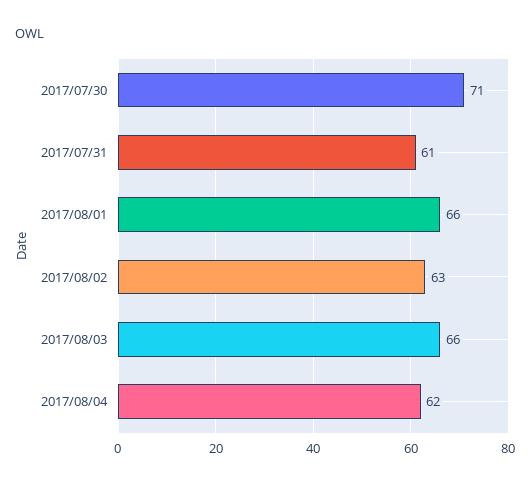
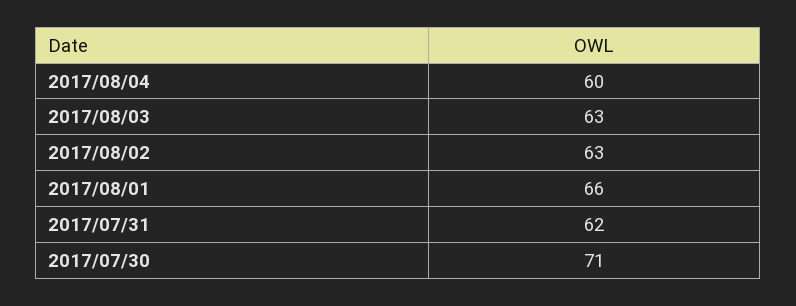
2017/07/31: 61 -> 62
2017/08/03: 66 -> 63
2017/08/04: 62 -> 60

